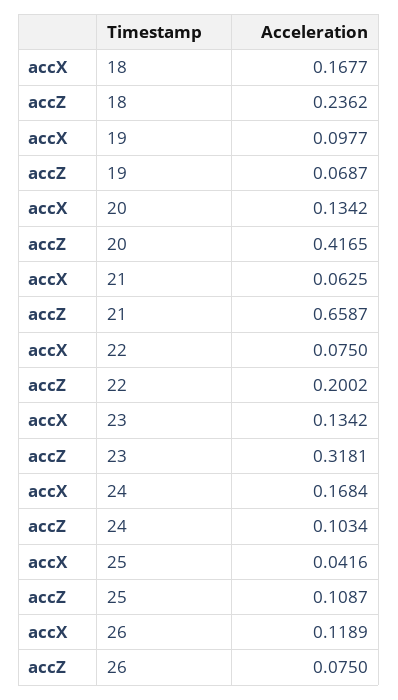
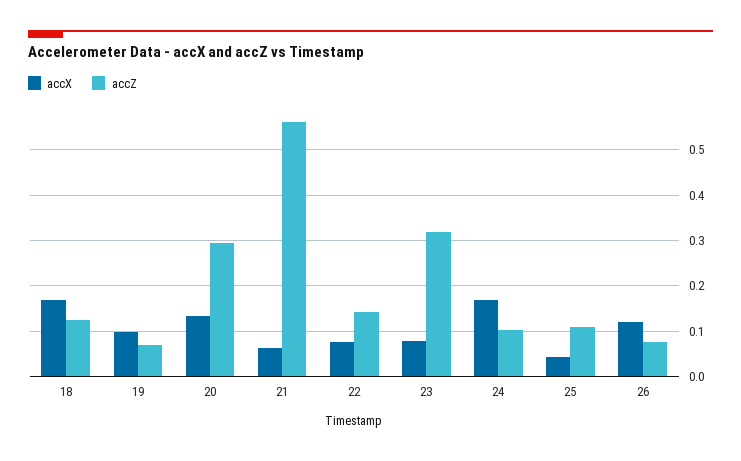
accZ, 18: 0.2362 -> 0.12
accZ, 20: 0.4165 -> 0.3
accZ, 21: 0.6587 -> 0.56
accZ, 22: 0.2002 -> 0.14
accX, 23: 0.1342 -> 0.08

